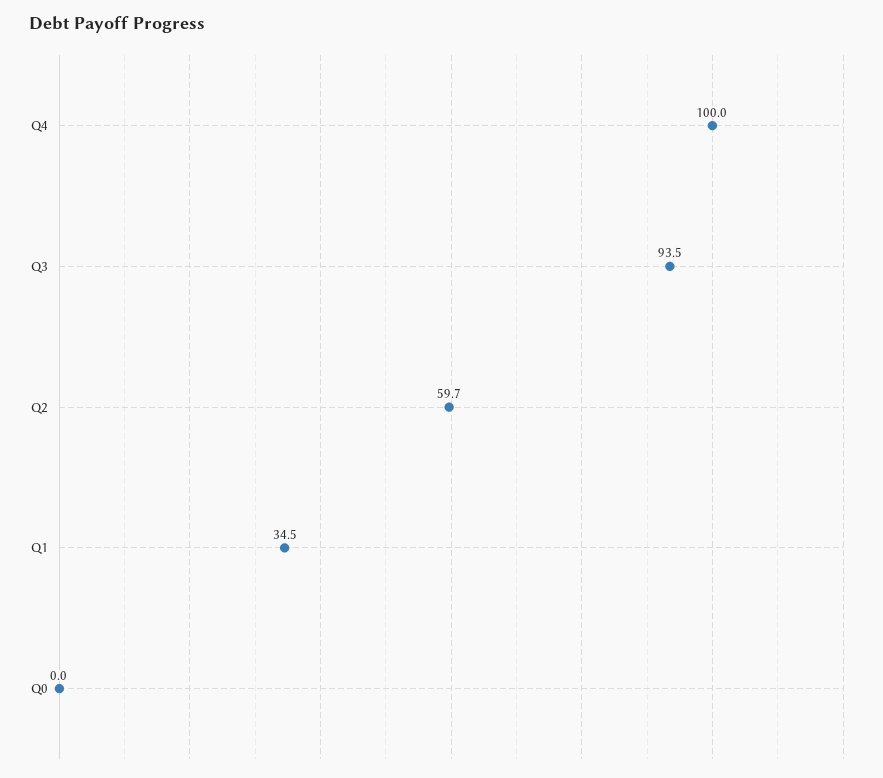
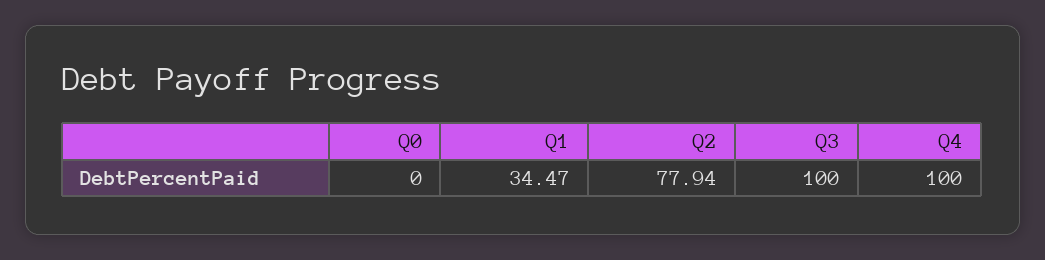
Q3: 93.5 -> 100
Q2: 59.7 -> 77.94

